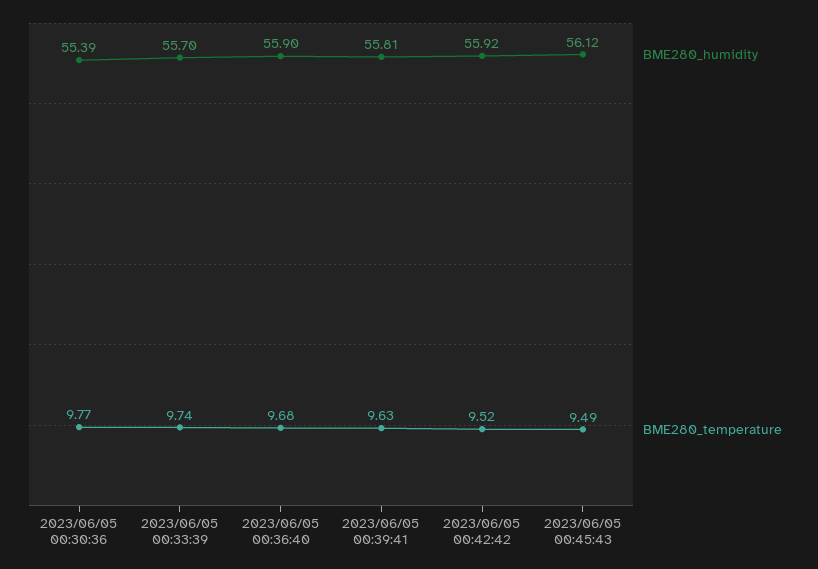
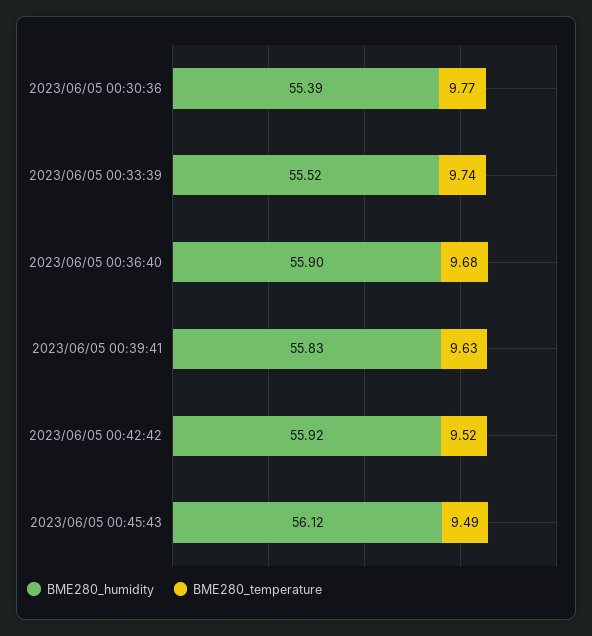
BME280_humidity, 2023/06/05 00:33:39: 55.7 -> 55.52
BME280_humidity, 2023/06/05 00:39:41: 55.81 -> 55.83

